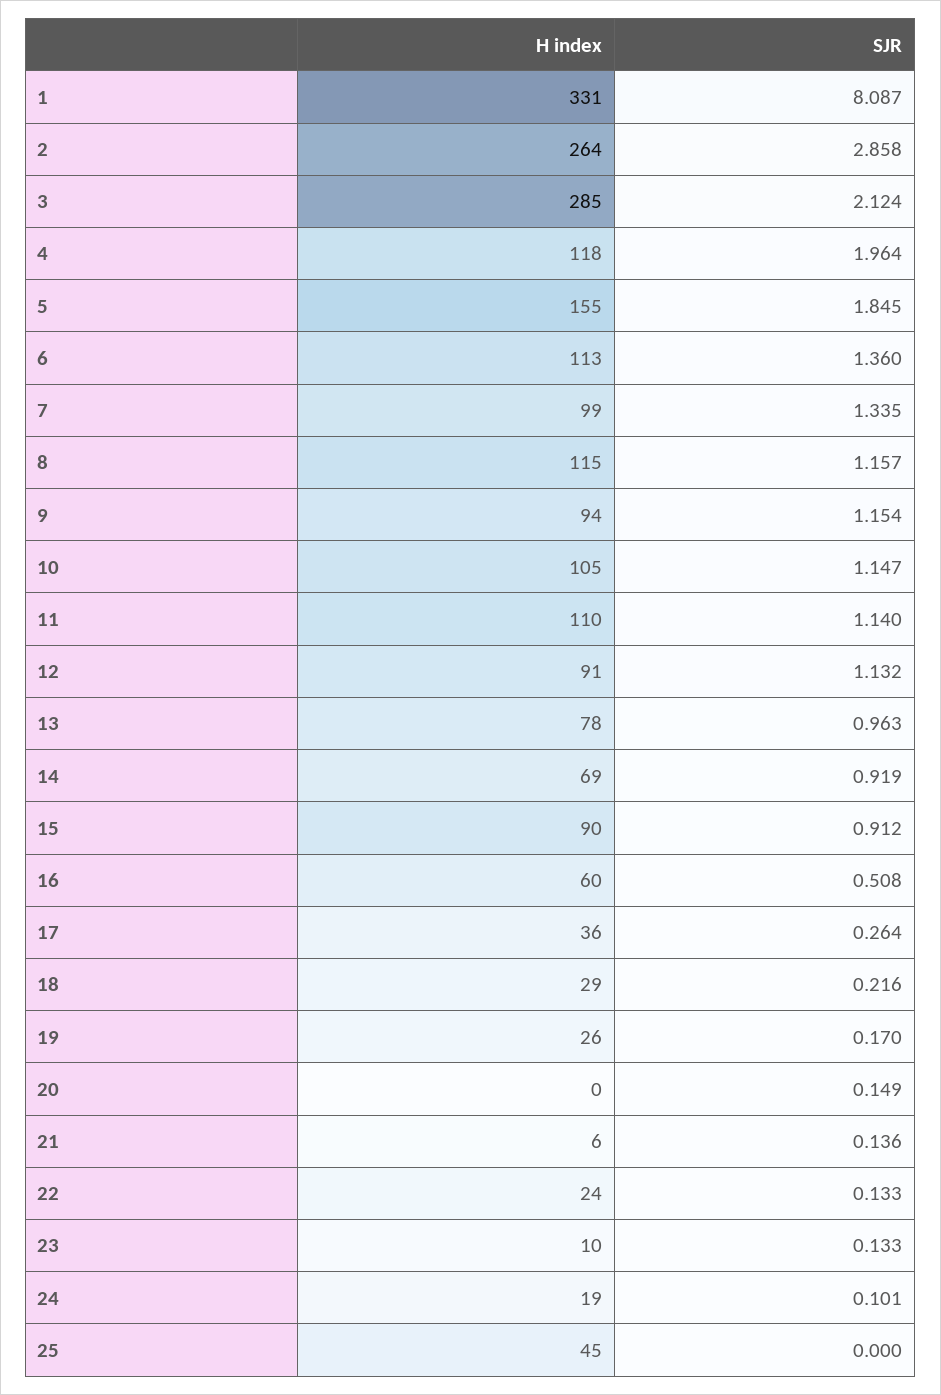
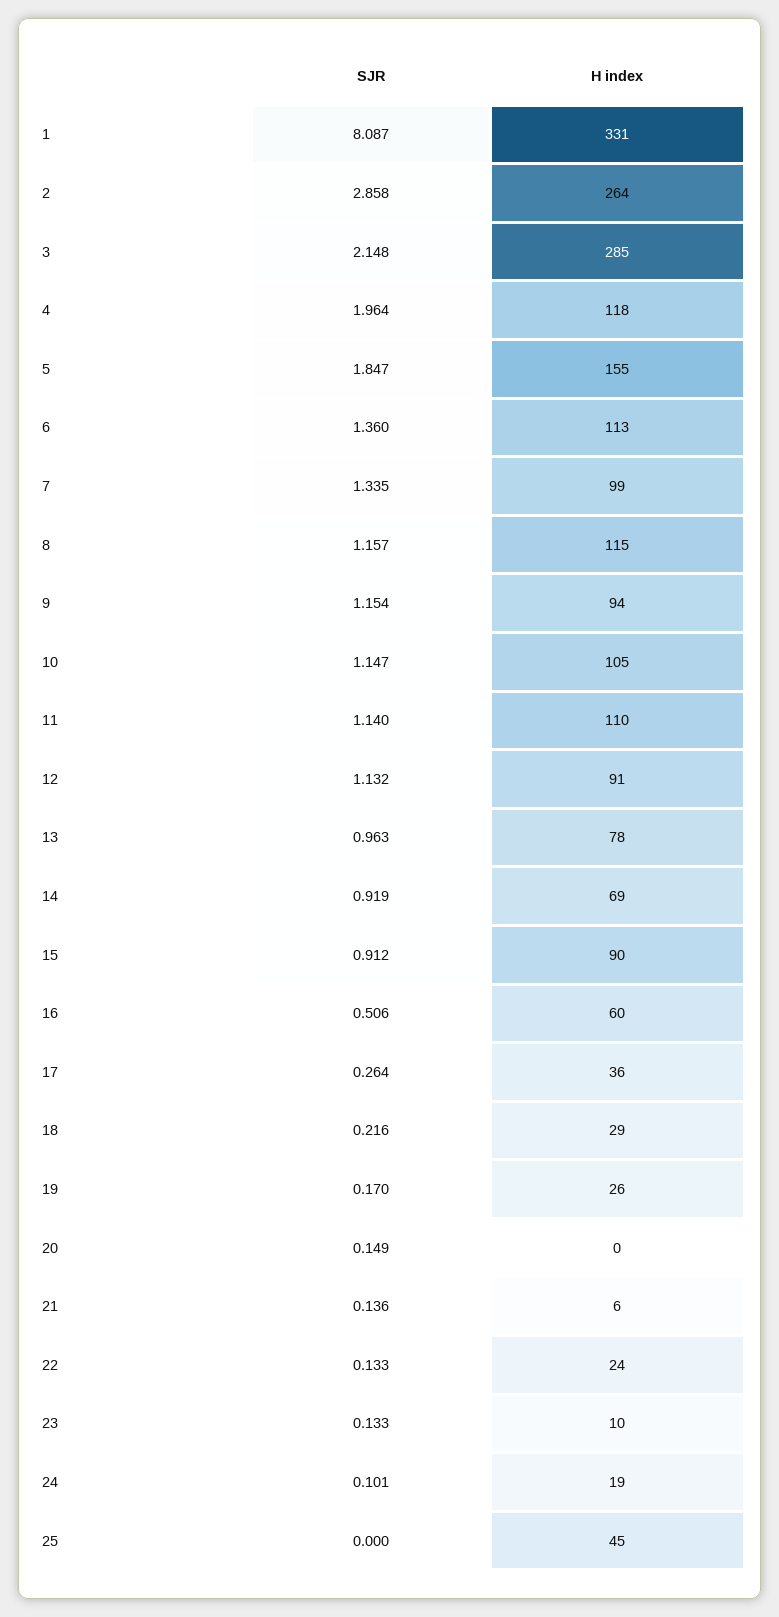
SJR, 3: 2.124 -> 2.148
SJR, 5: 1.845 -> 1.847
SJR, 16: 0.508 -> 0.506

